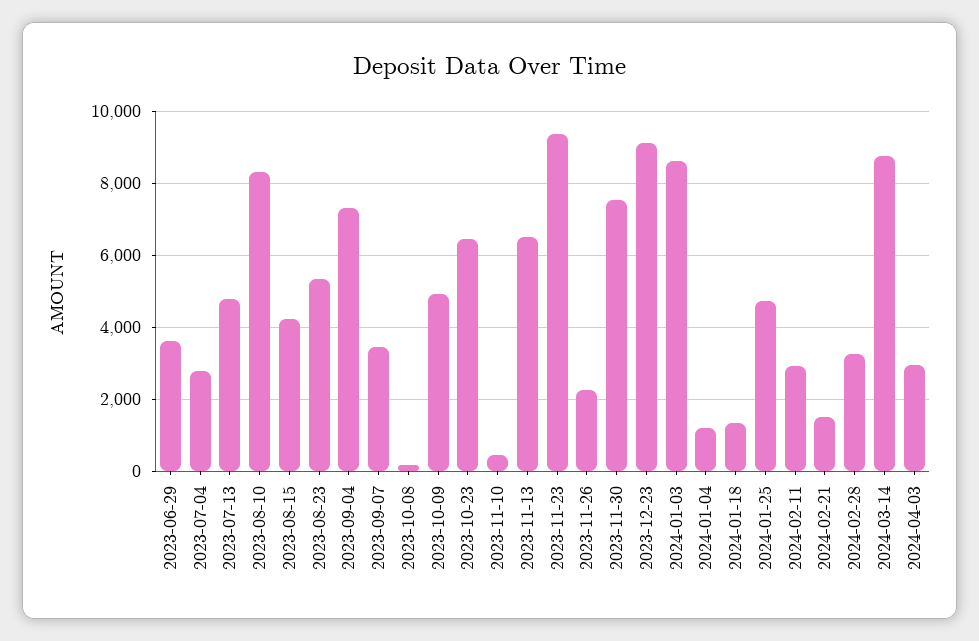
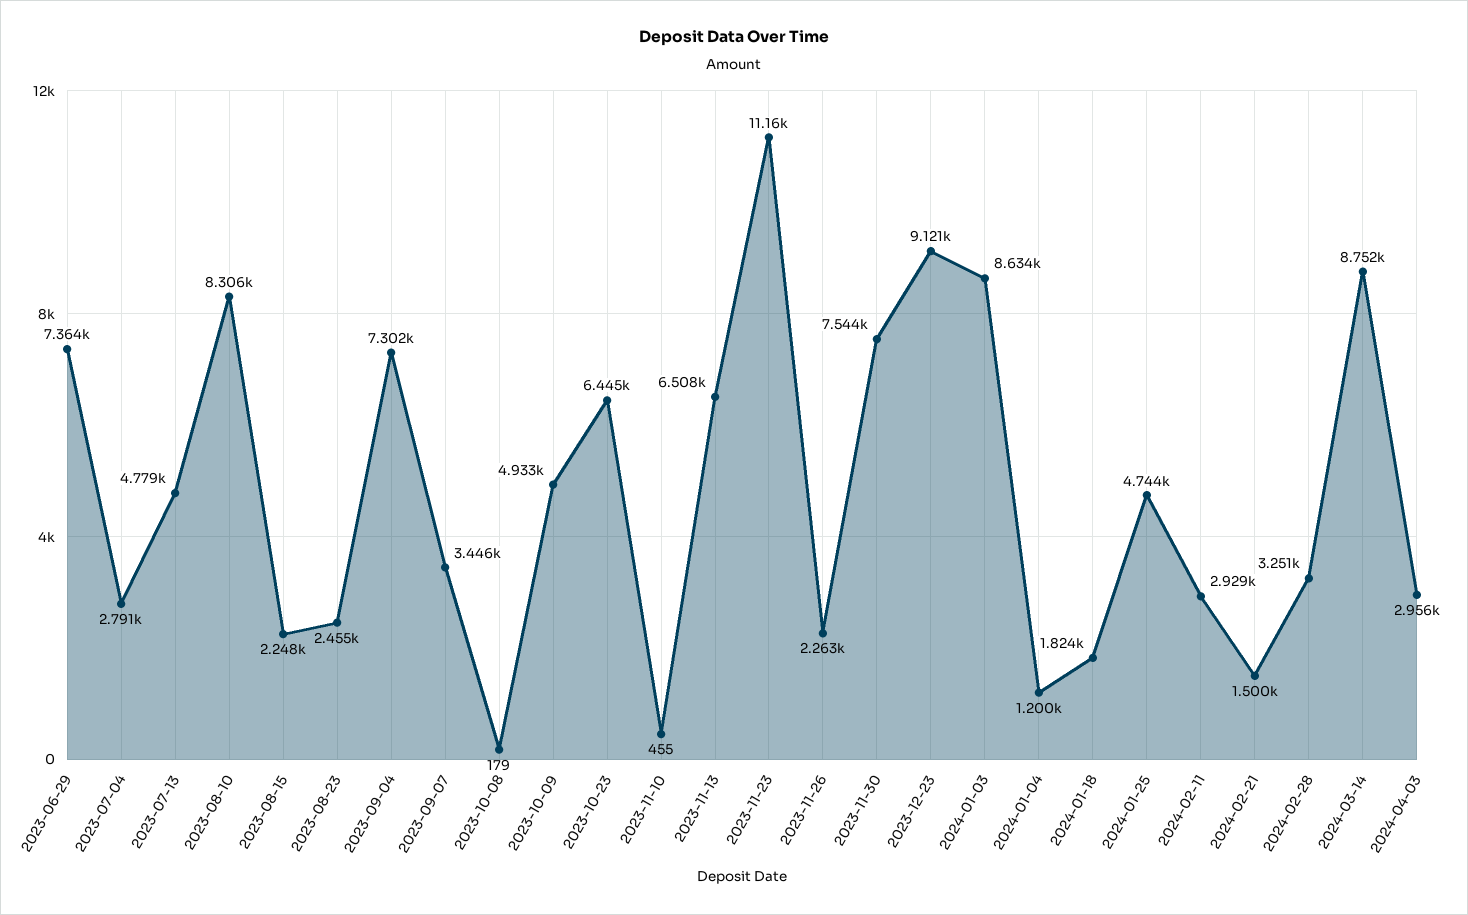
2023-06-29: 3600 -> 7364
2023-08-15: 4200 -> 2248
2023-08-23: 5400 -> 2455
2023-11-23: 9400 -> 11160
2024-01-18: 1400 -> 1824

